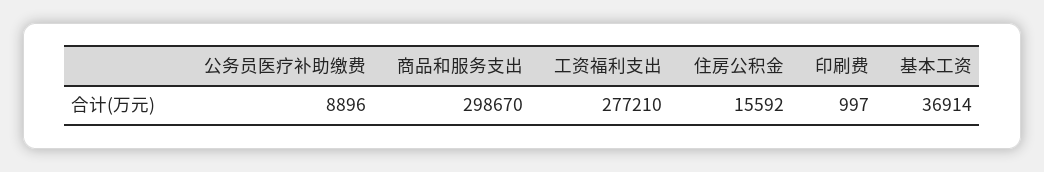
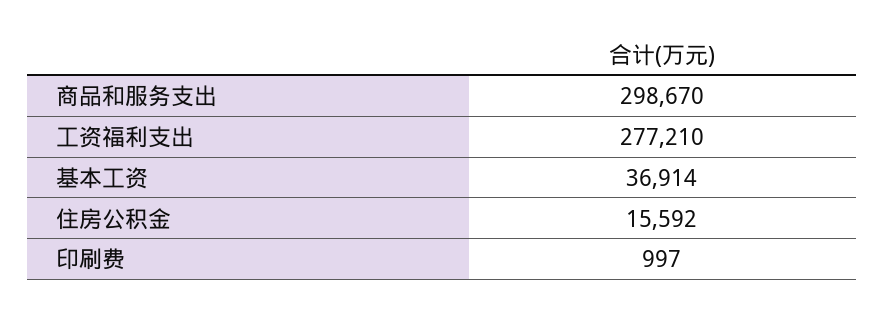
公务员医疗补助缴费: 8896 -> none

